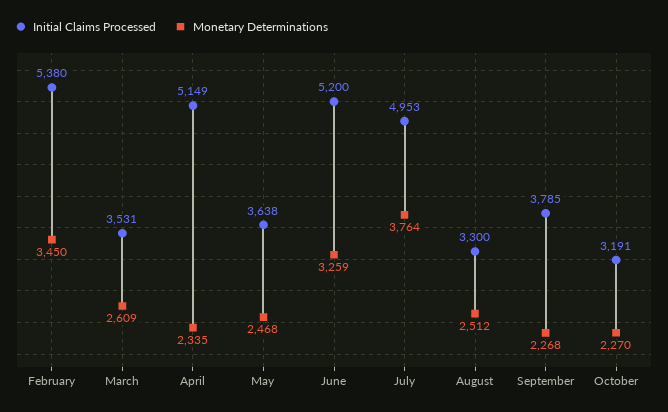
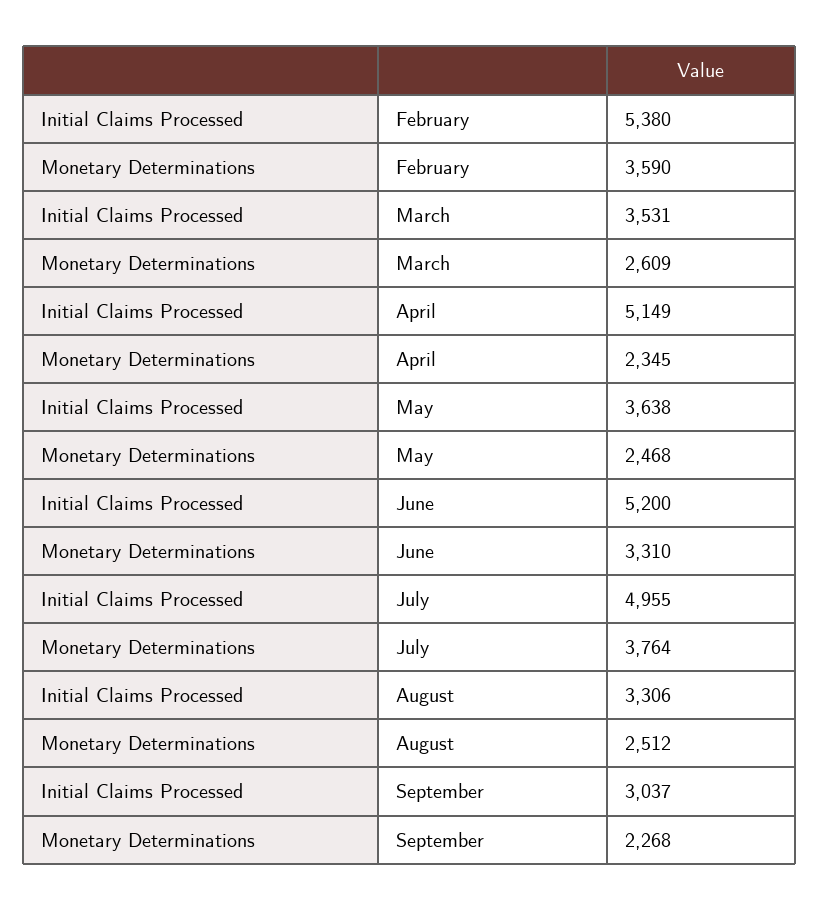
Monetary Determinations, February: 3450 -> 3590
Monetary Determinations, April: 2335 -> 2345
Monetary Determinations, June: 3259 -> 3310
Initial Claims Processed, July: 4953 -> 4955
Initial Claims Processed, August: 3300 -> 3306
Initial Claims Processed, September: 3785 -> 3037
Initial Claims Processed, October: 3191 -> none
Monetary Determinations, October: 2270 -> none

